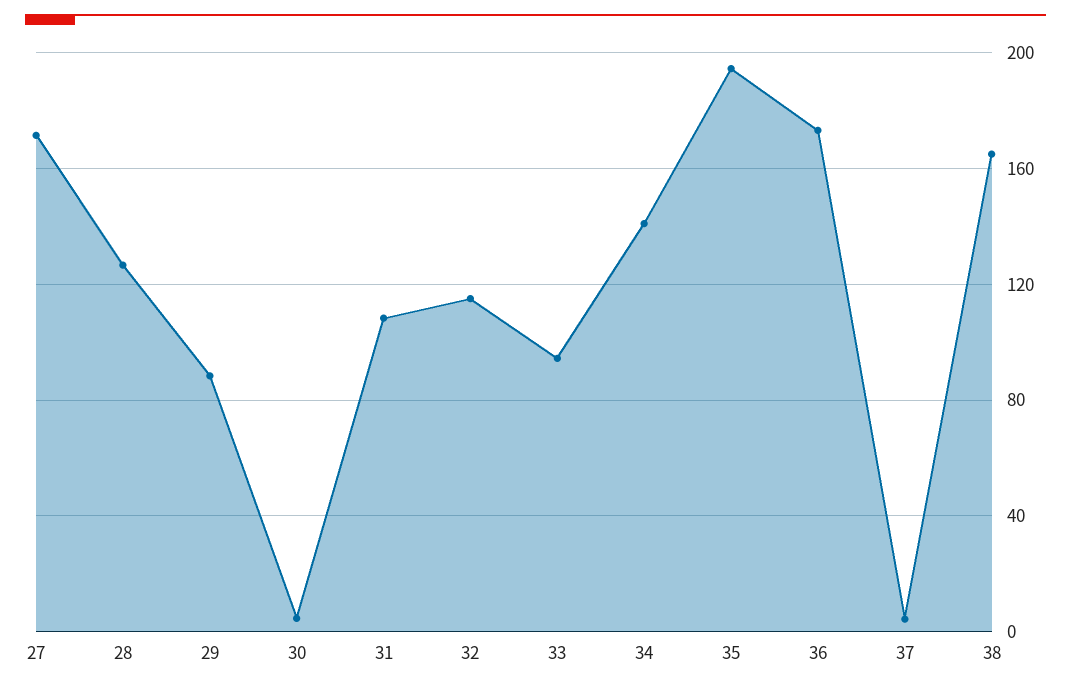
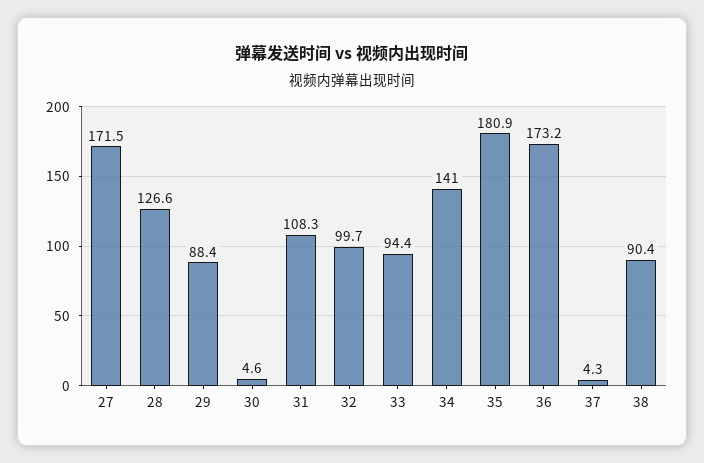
32: 115 -> 99.7
35: 195 -> 180.9
38: 165 -> 90.4

